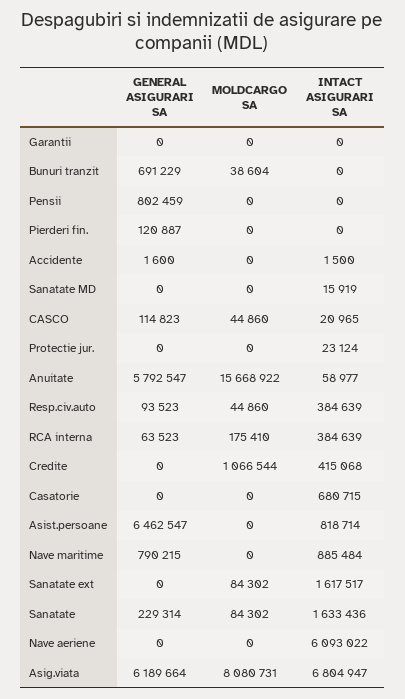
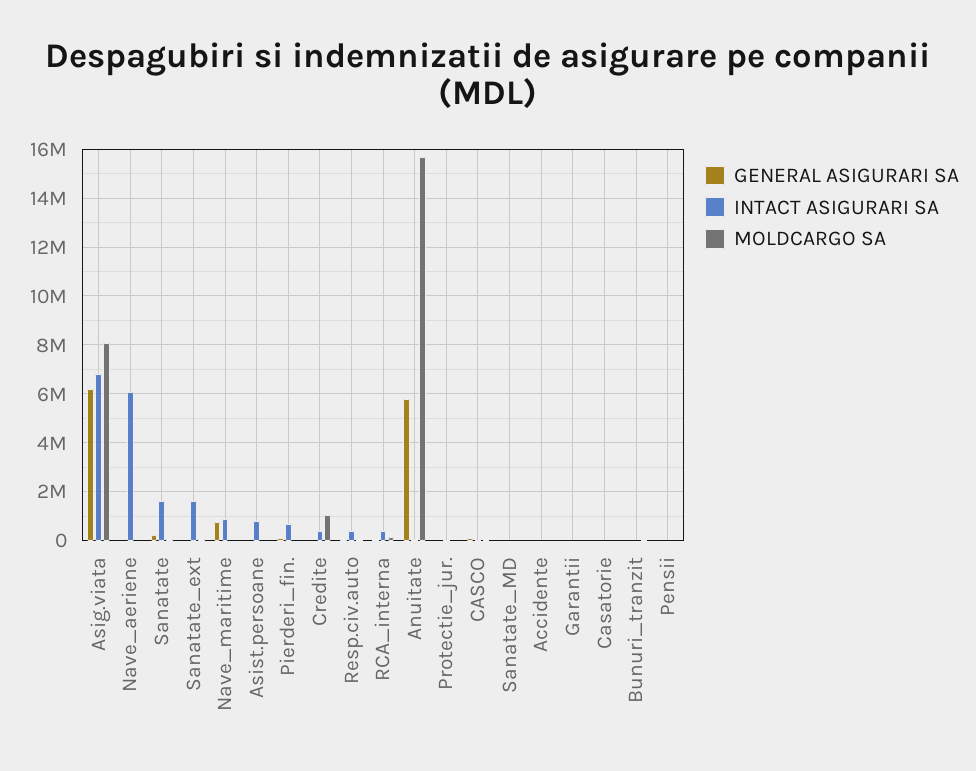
GENERAL ASIGURARI SA, Bunuri tranzit: 691229 -> 0
GENERAL ASIGURARI SA, Pensii: 802459 -> 0
INTACT ASIGURARI SA, Pierderi fin.: 0 -> 750000
INTACT ASIGURARI SA, Casatorie: 680715 -> 0
GENERAL ASIGURARI SA, Asist.persoane: 6462547 -> 0

